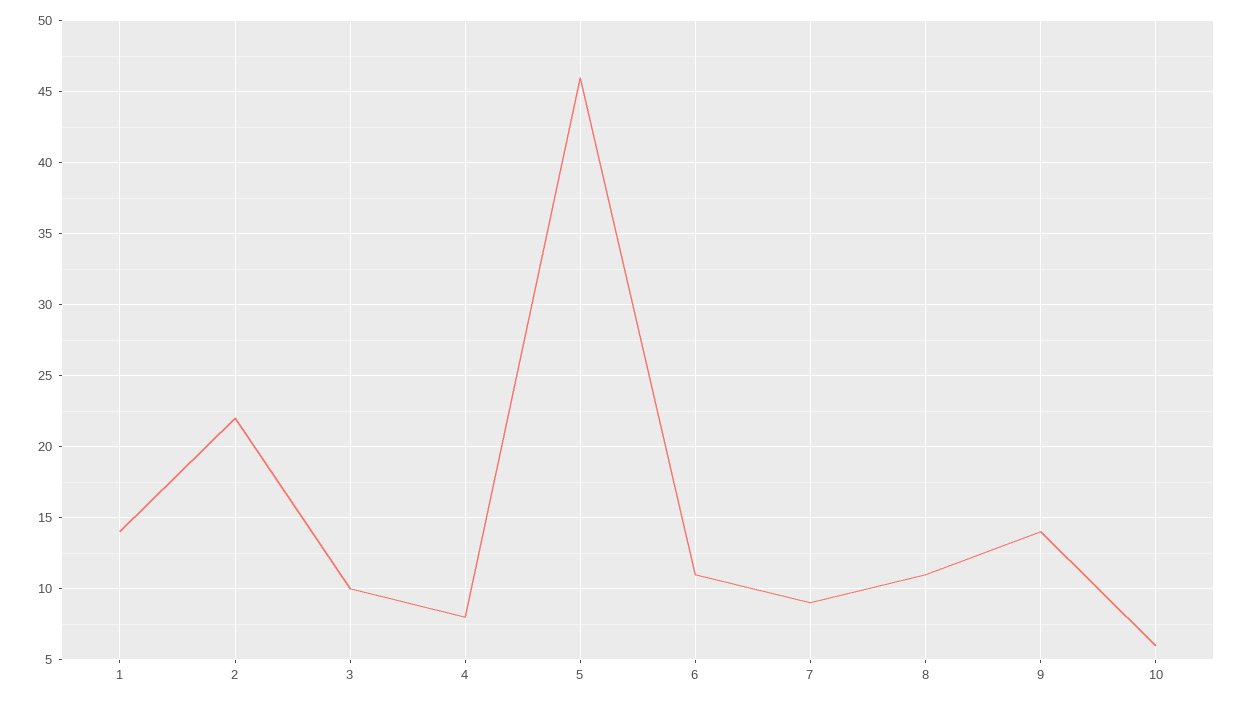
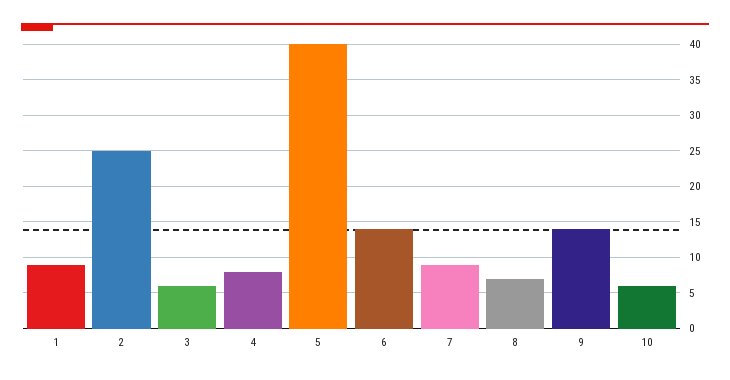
1: 14 -> 9
2: 22 -> 25
3: 10 -> 6
5: 46 -> 40
6: 11 -> 14
8: 11 -> 7

